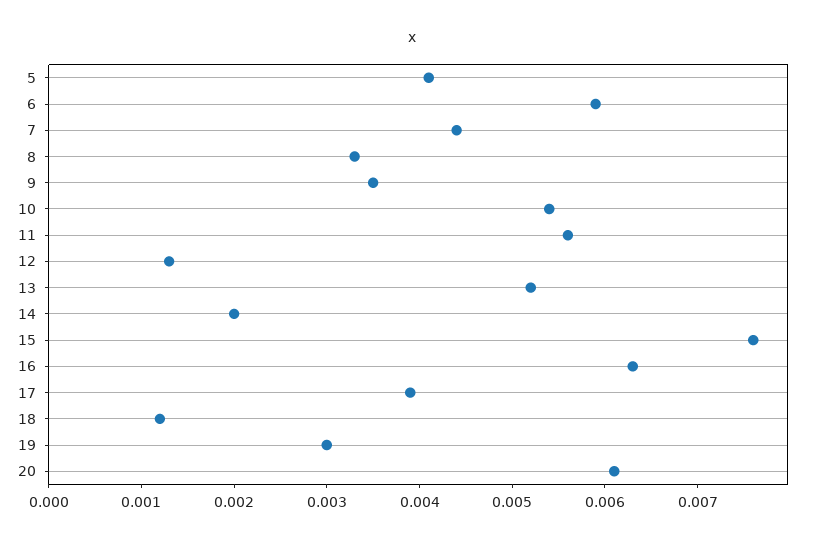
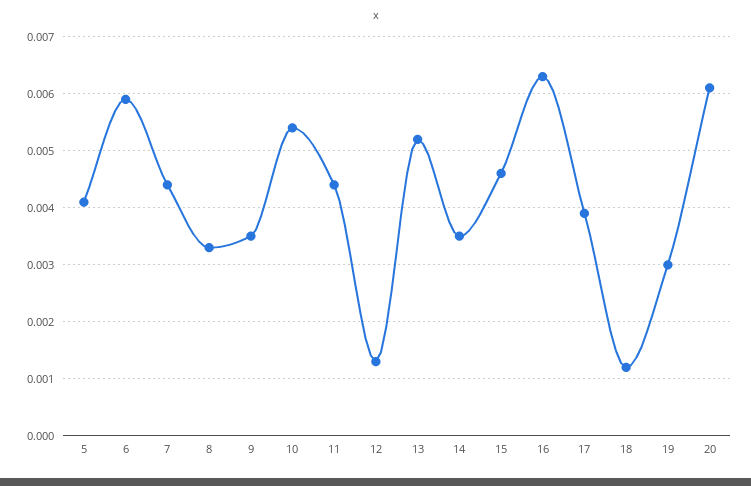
11: 0.0056 -> 0.0045
14: 0.002 -> 0.0035
15: 0.0076 -> 0.0045

